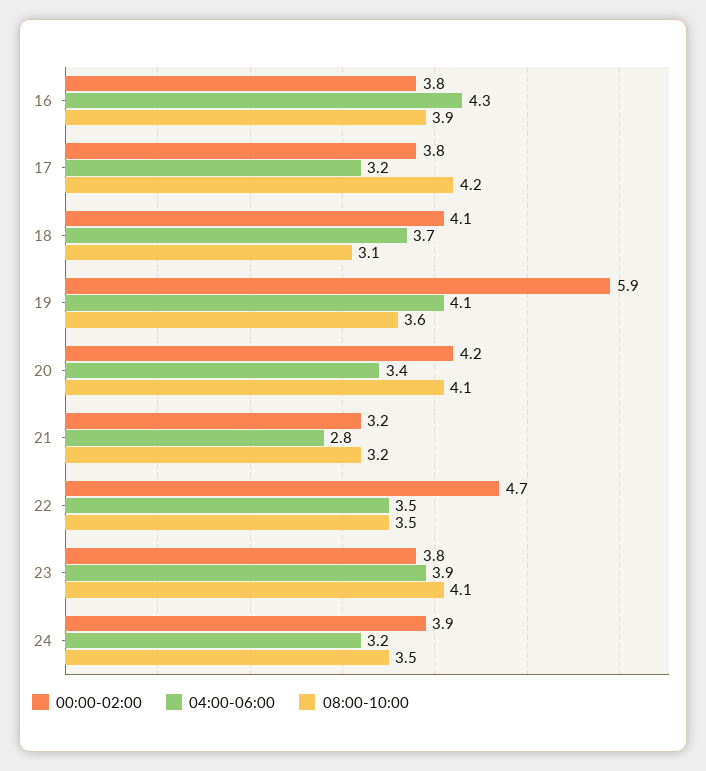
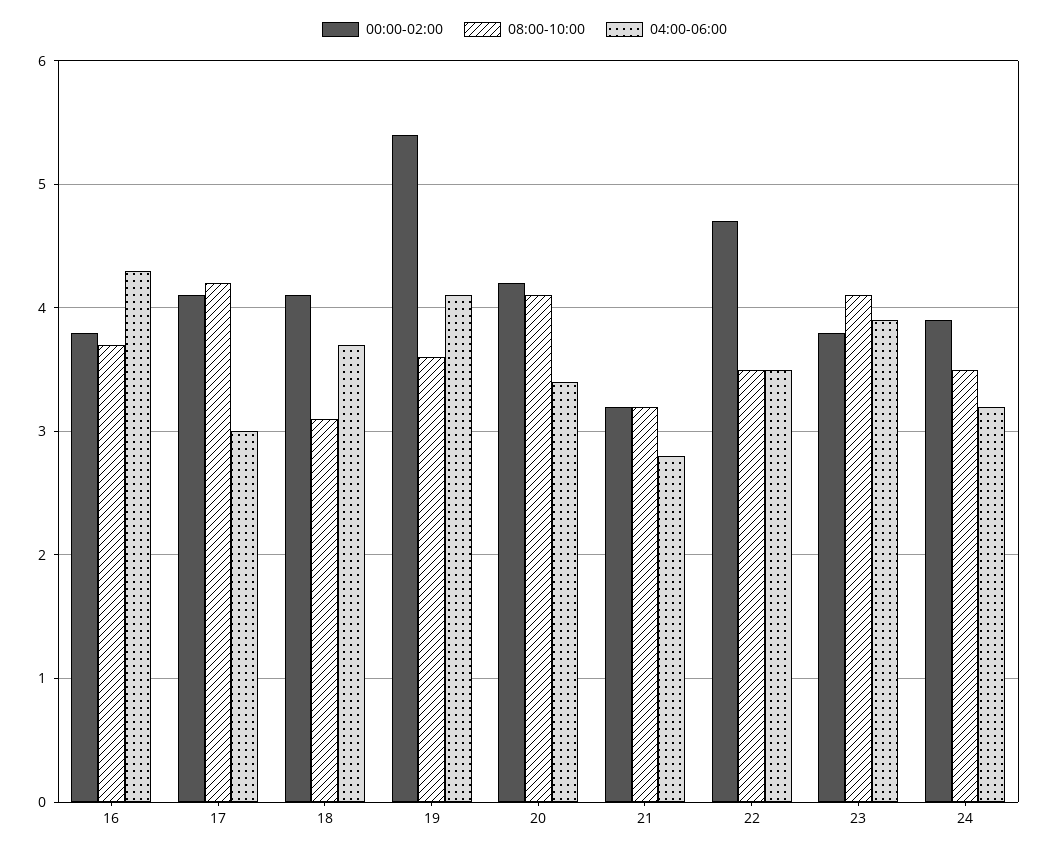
08:00-10:00, 16: 3.9 -> 3.7
00:00-02:00, 17: 3.8 -> 4.1
04:00-06:00, 17: 3.2 -> 3
00:00-02:00, 19: 5.9 -> 5.4

